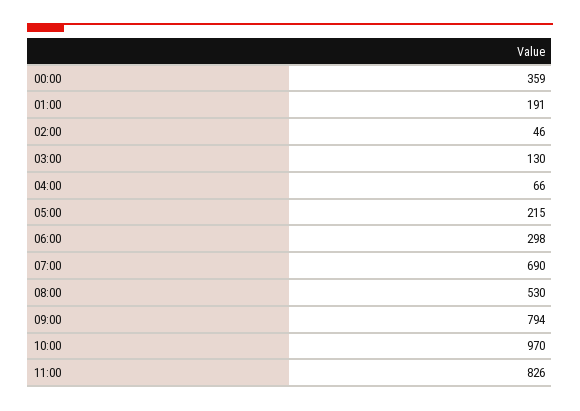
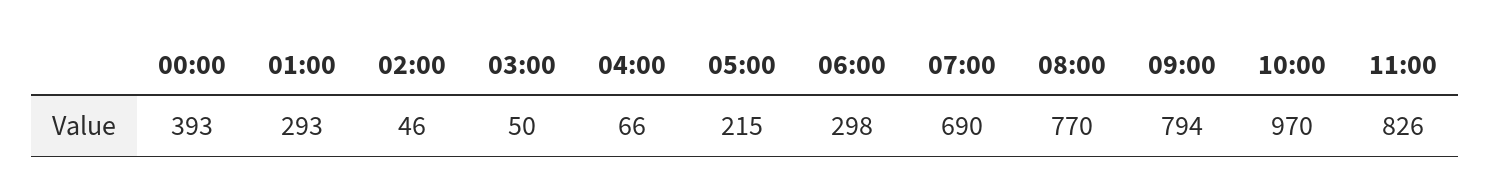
00:00: 359 -> 393
01:00: 191 -> 293
03:00: 130 -> 50
08:00: 530 -> 770

